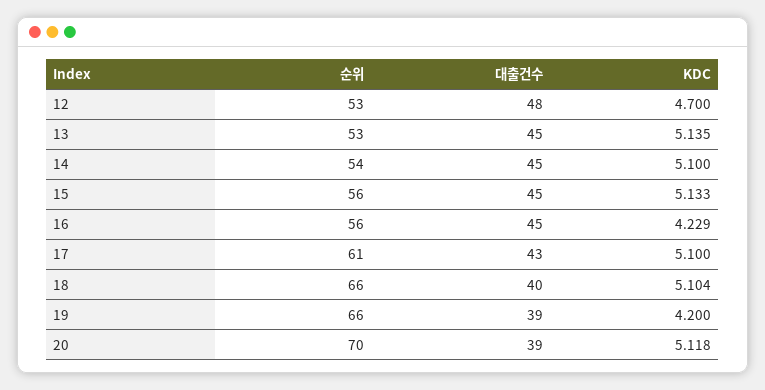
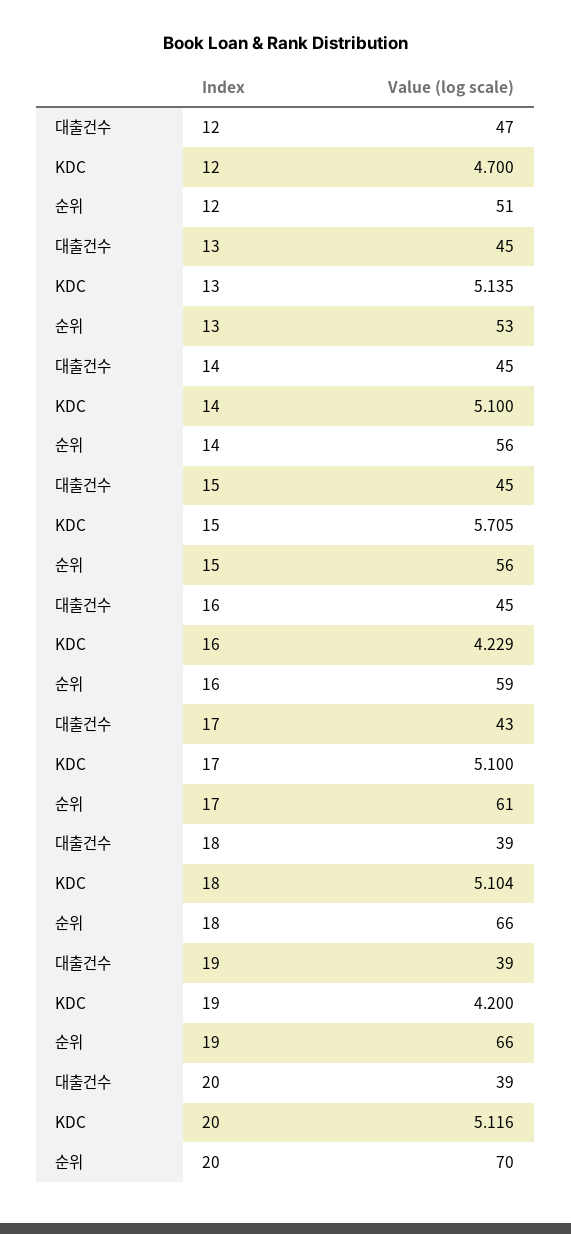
순위, 12: 53 -> 51
대출건수, 12: 48 -> 47
순위, 14: 54 -> 56
KDC, 15: 5.133 -> 5.705
순위, 16: 56 -> 59
대출건수, 18: 40 -> 39
KDC, 20: 5.118 -> 5.116

